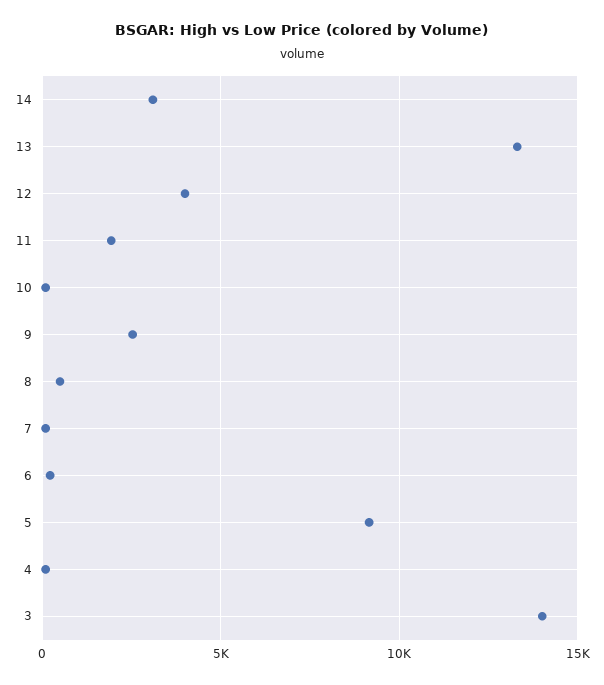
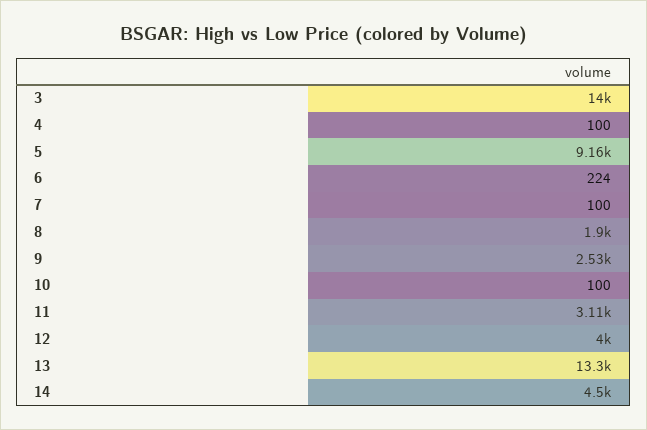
14: 3000 -> 4500
11: 2000 -> 3110
8: 500 -> 1900

